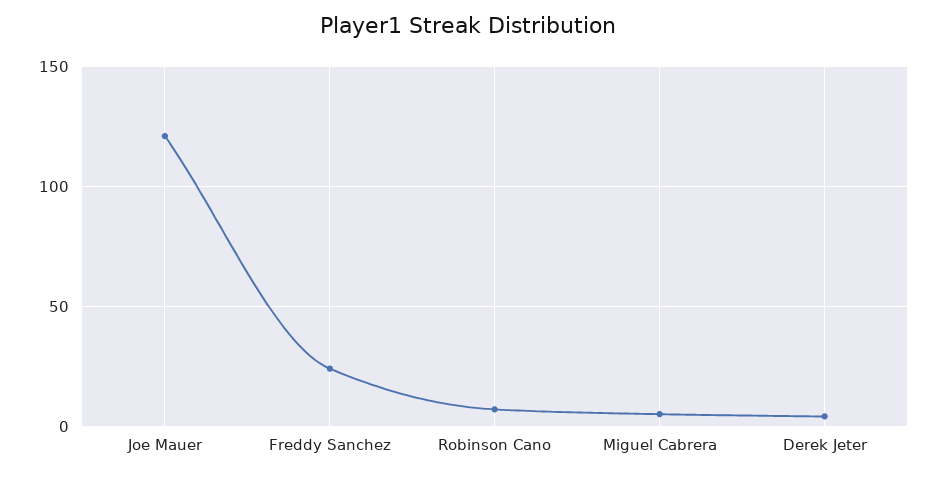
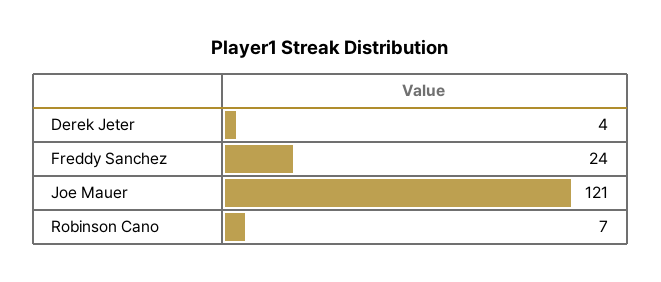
Miguel Cabrera: 5 -> none

